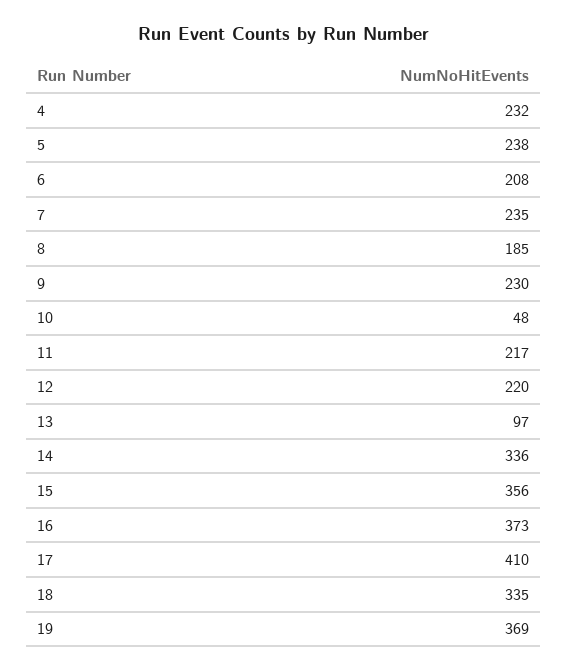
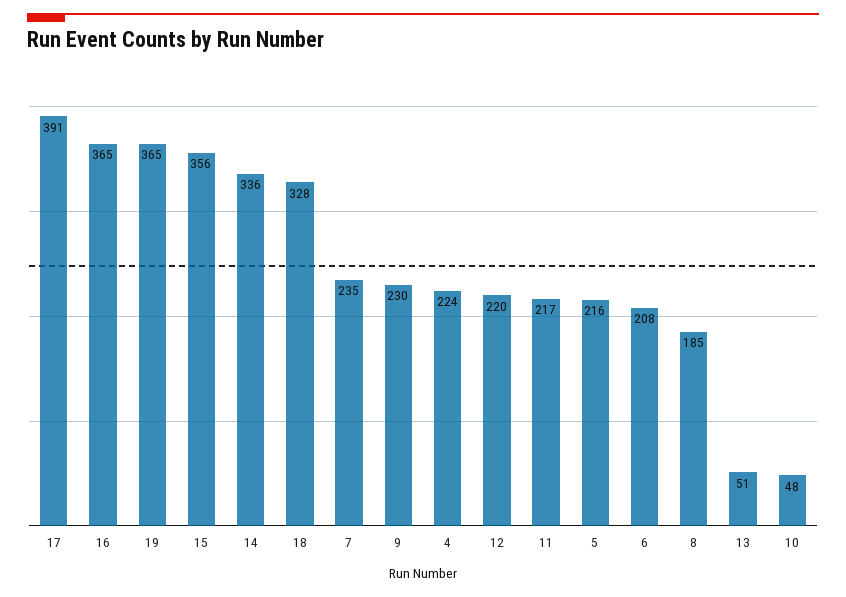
4: 232 -> 224
5: 238 -> 216
13: 97 -> 51
16: 373 -> 365
17: 410 -> 391
18: 335 -> 328
19: 369 -> 365

